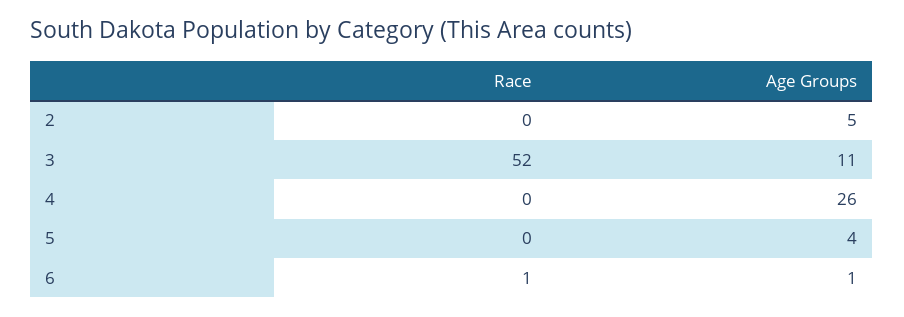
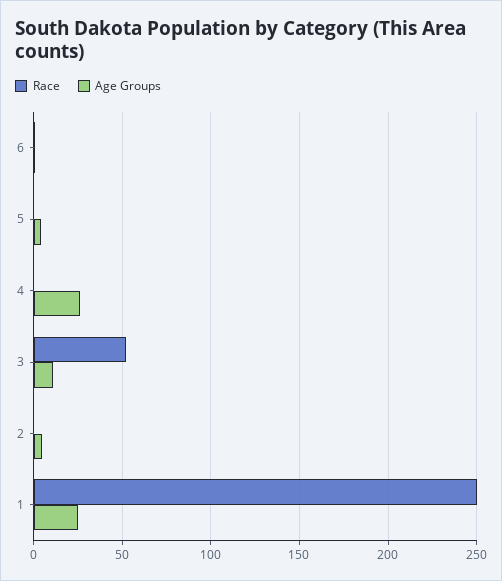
Race, 1: none -> 250
Age Groups, 1: none -> 25

